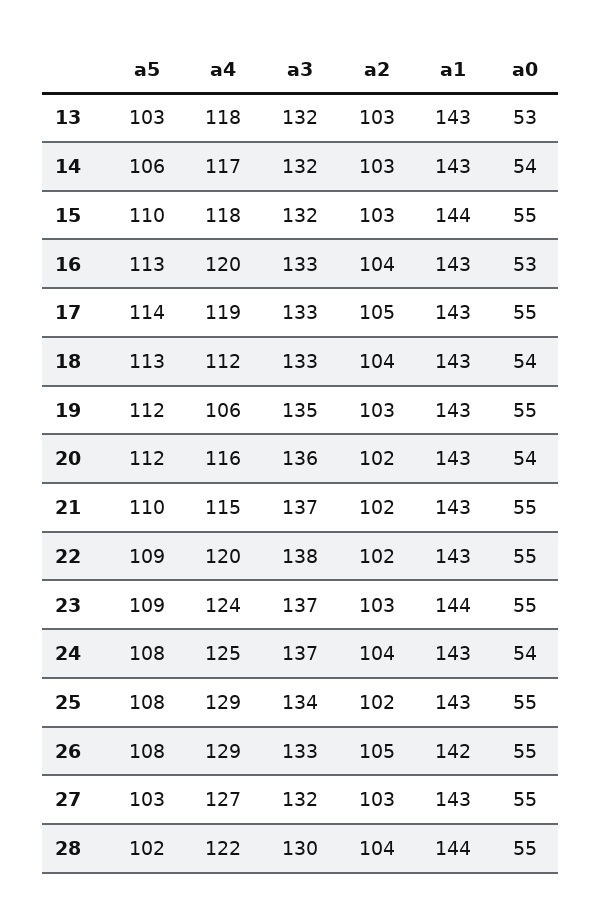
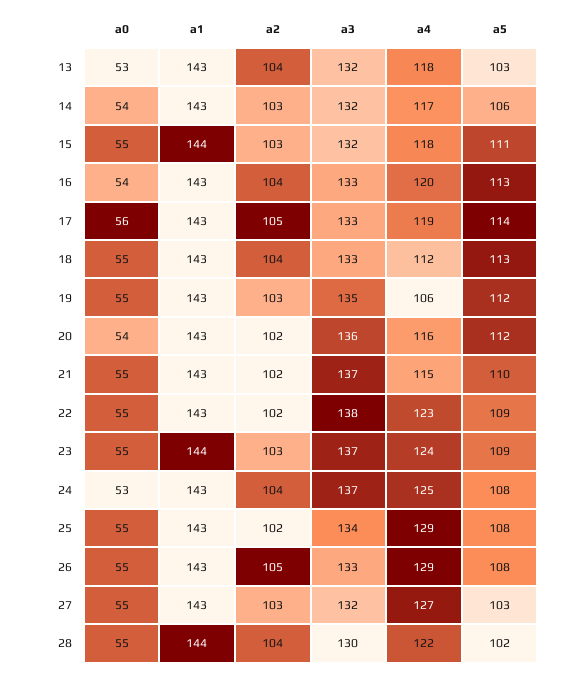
a2, 13: 103 -> 104
a5, 15: 110 -> 111
a0, 16: 53 -> 54
a0, 17: 55 -> 56
a0, 18: 54 -> 55
a4, 22: 120 -> 123
a0, 24: 54 -> 53
a1, 26: 142 -> 143

